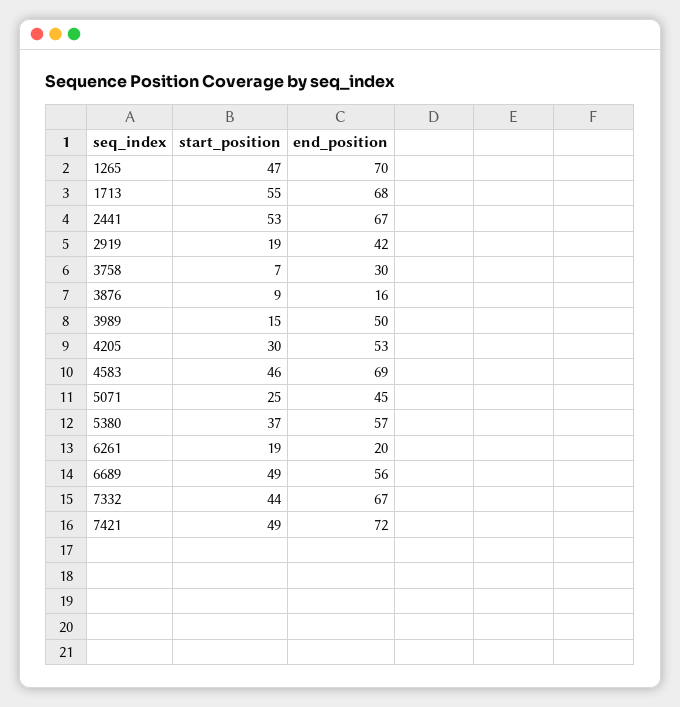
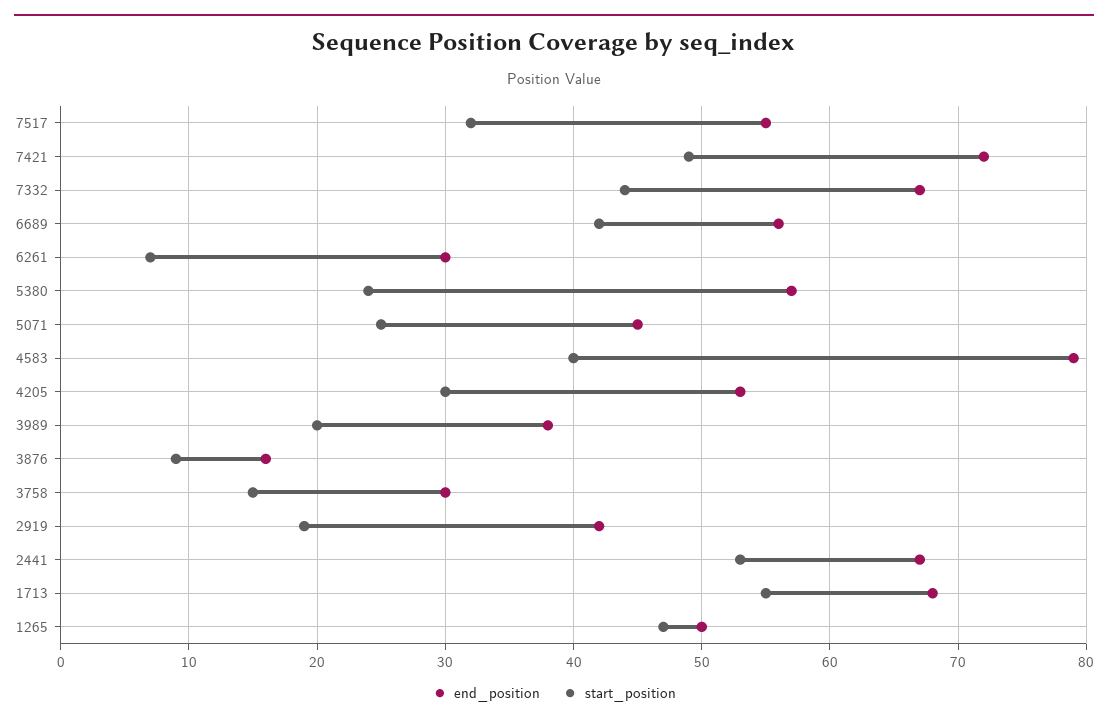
end_position, 1265: 70 -> 50
start_position, 3758: 7 -> 15
start_position, 3989: 15 -> 20
end_position, 3989: 50 -> 38
start_position, 4583: 46 -> 40
end_position, 4583: 69 -> 79
start_position, 5380: 37 -> 24
start_position, 6261: 19 -> 7
end_position, 6261: 20 -> 30
start_position, 6689: 49 -> 42
end_position, 7517: none -> 55
start_position, 7517: none -> 32

